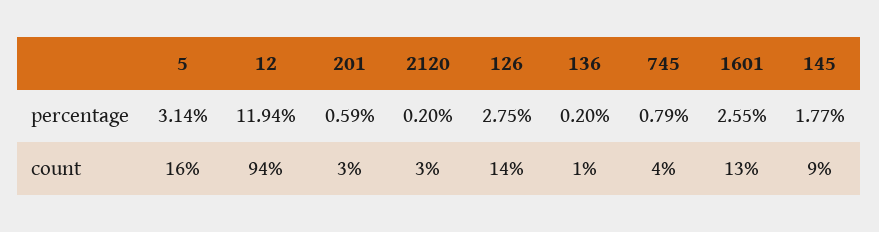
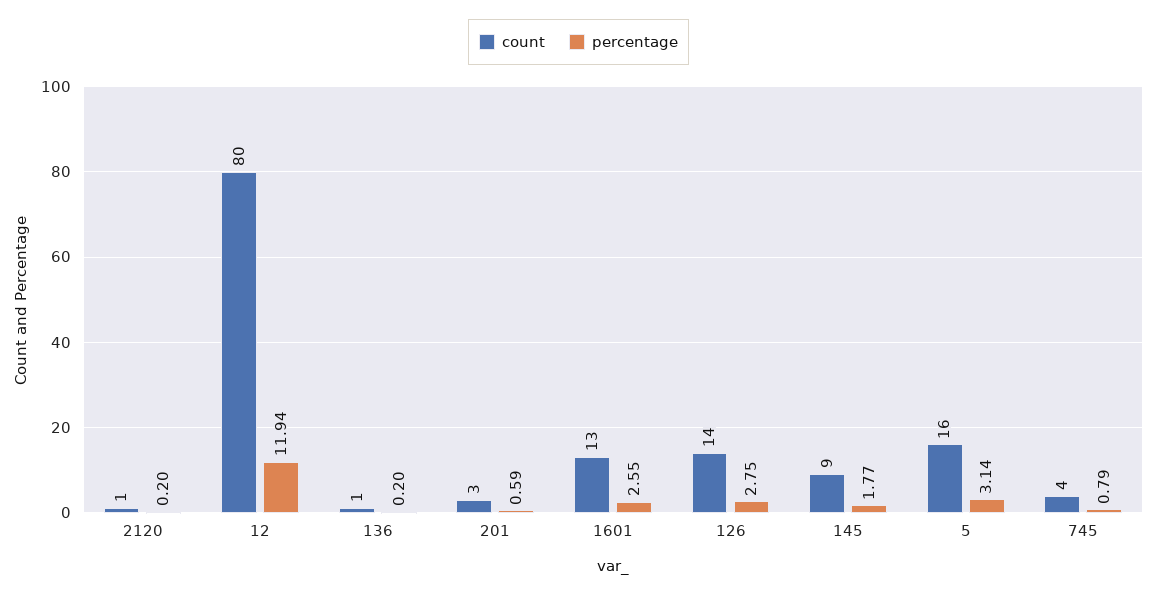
count, 12: 94 -> 80
count, 2120: 3 -> 1

